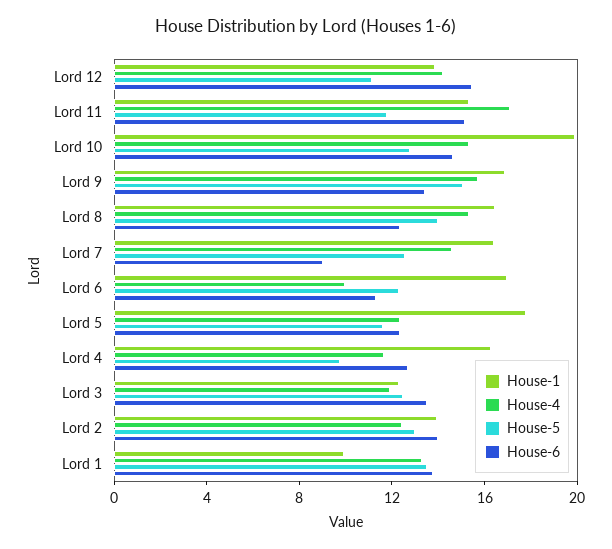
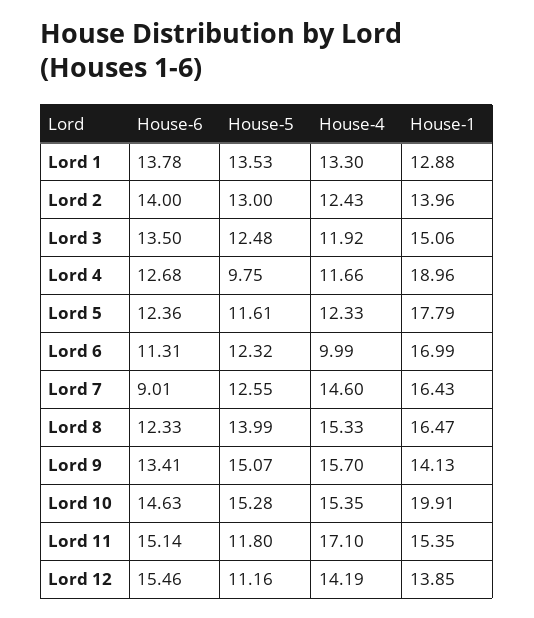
House-5, Lord 10: 13 -> 15.28
House-1, Lord 9: 17 -> 14.13
House-1, Lord 4: 16 -> 18.96
House-1, Lord 3: 12 -> 15.06
House-1, Lord 1: 10 -> 12.88

